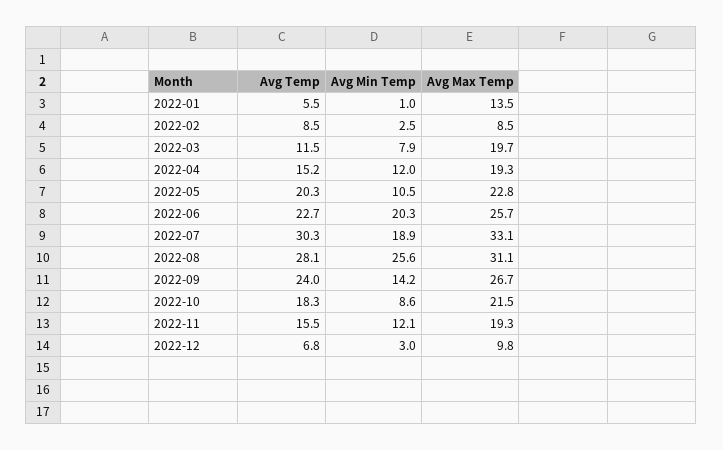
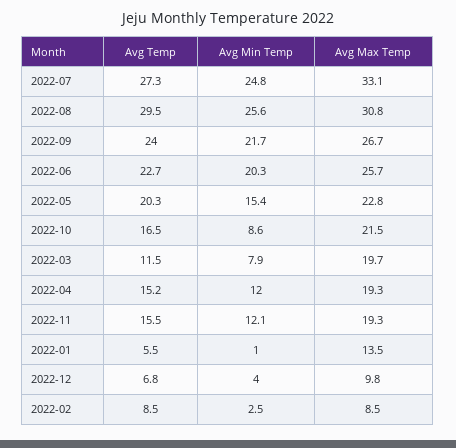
Avg Min Temp, 2022-05: 10.5 -> 15.4
Avg Temp, 2022-07: 30.3 -> 27.3
Avg Min Temp, 2022-07: 18.9 -> 24.8
Avg Temp, 2022-08: 28.1 -> 29.5
Avg Max Temp, 2022-08: 31.1 -> 30.8
Avg Min Temp, 2022-09: 14.2 -> 21.7
Avg Temp, 2022-10: 18.3 -> 16.5
Avg Min Temp, 2022-12: 3 -> 4

